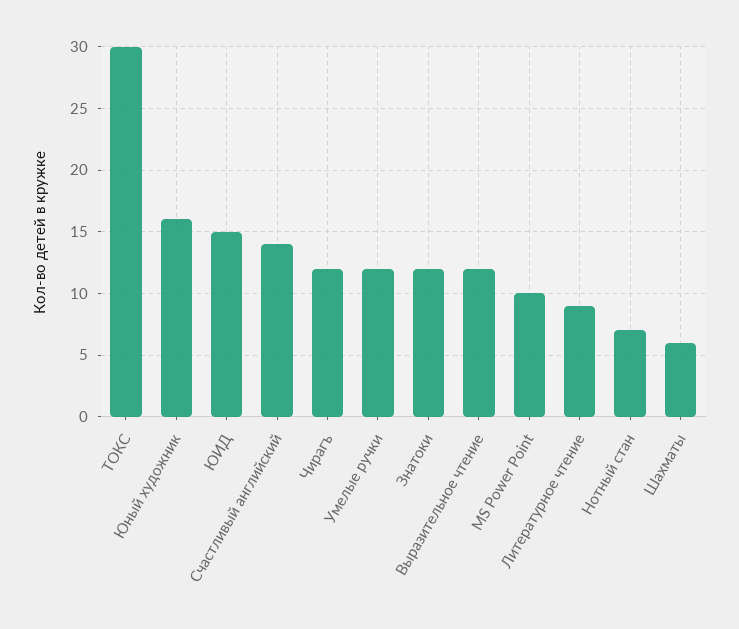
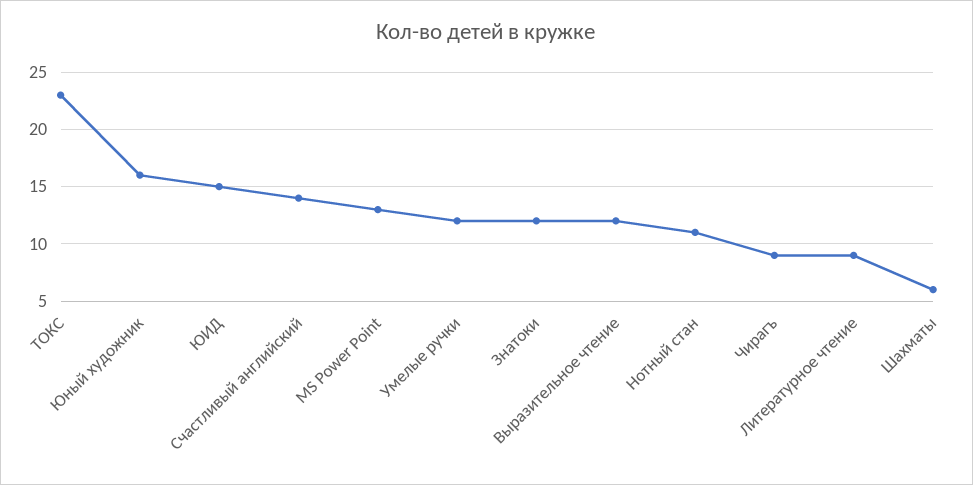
ТОКС: 30 -> 23
Чирагъ: 12 -> 9
MS Power Point: 10 -> 13
Нотный стан: 7 -> 11

